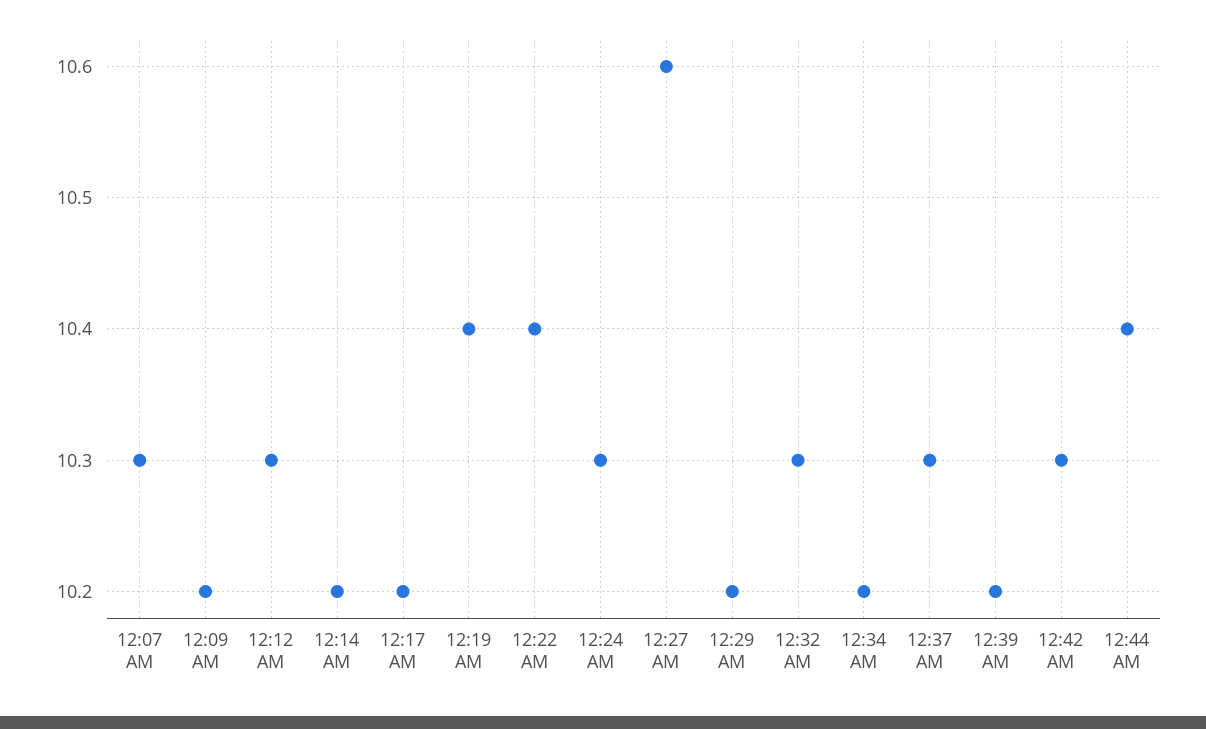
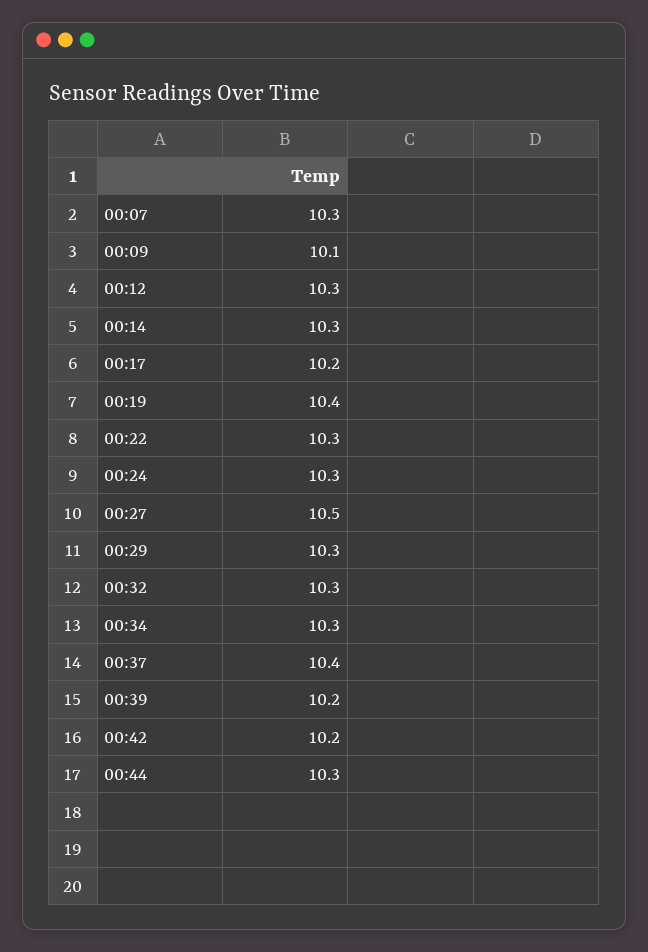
12:09 AM: 10.2 -> 10.1
12:14 AM: 10.2 -> 10.3
12:22 AM: 10.4 -> 10.3
12:27 AM: 10.6 -> 10.5
12:29 AM: 10.2 -> 10.3
12:34 AM: 10.2 -> 10.3
12:37 AM: 10.3 -> 10.4
12:42 AM: 10.3 -> 10.2
12:44 AM: 10.4 -> 10.3

